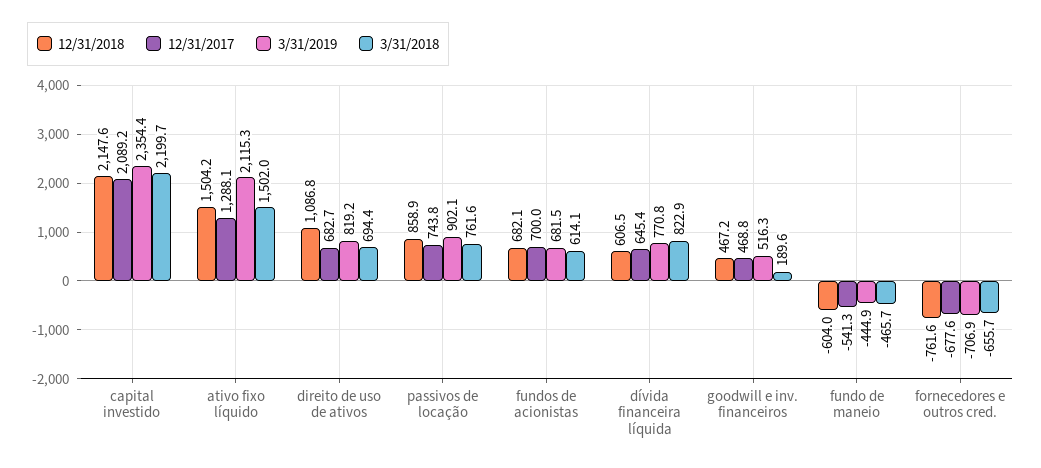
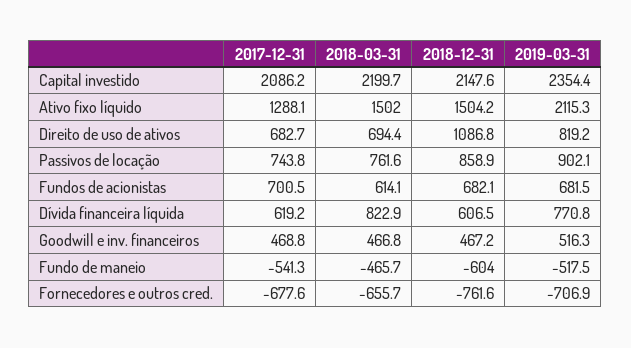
12/31/2017, capital investido: 2089.2 -> 2086.2
12/31/2017, fundos de acionistas: 700 -> 700.5
12/31/2017, dívida financeira líquida: 645.4 -> 619.2
3/31/2018, goodwill e inv. financeiros: 189.6 -> 466.8
3/31/2019, fundo de maneio: -444.9 -> -517.5

